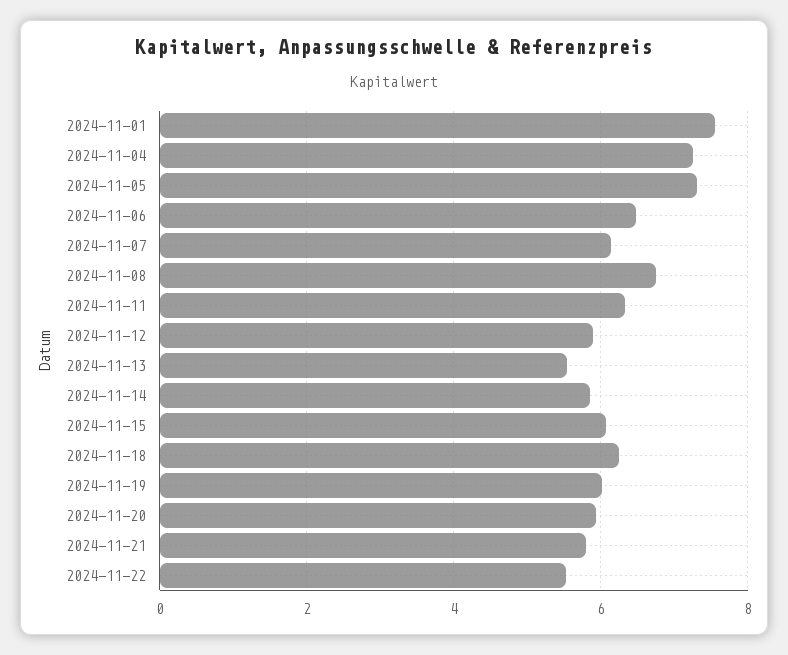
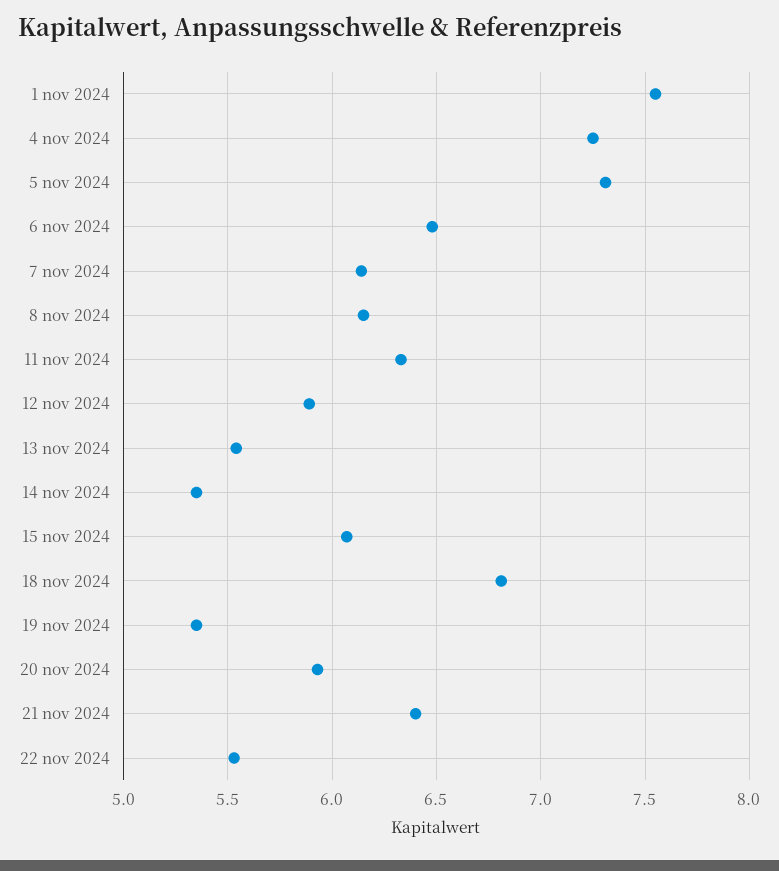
2024-11-08: 6.8 -> 6.15
2024-11-14: 5.8 -> 5.35
2024-11-18: 6.2 -> 6.8
2024-11-19: 6 -> 5.35
2024-11-21: 5.8 -> 6.4

